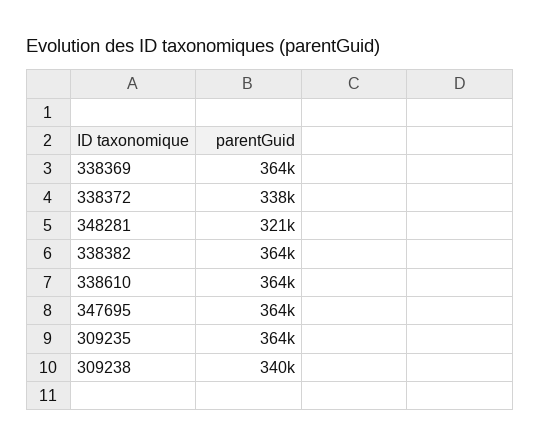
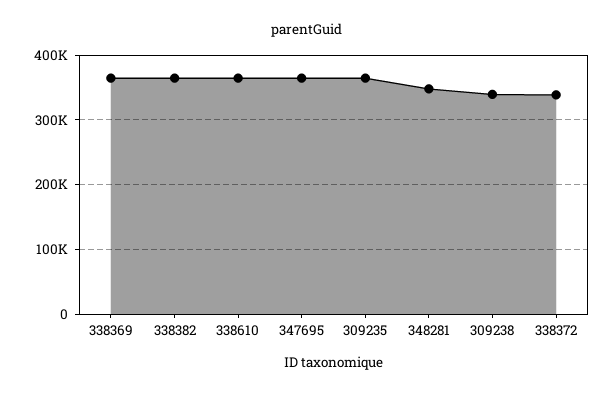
348281: 321000 -> 350000

